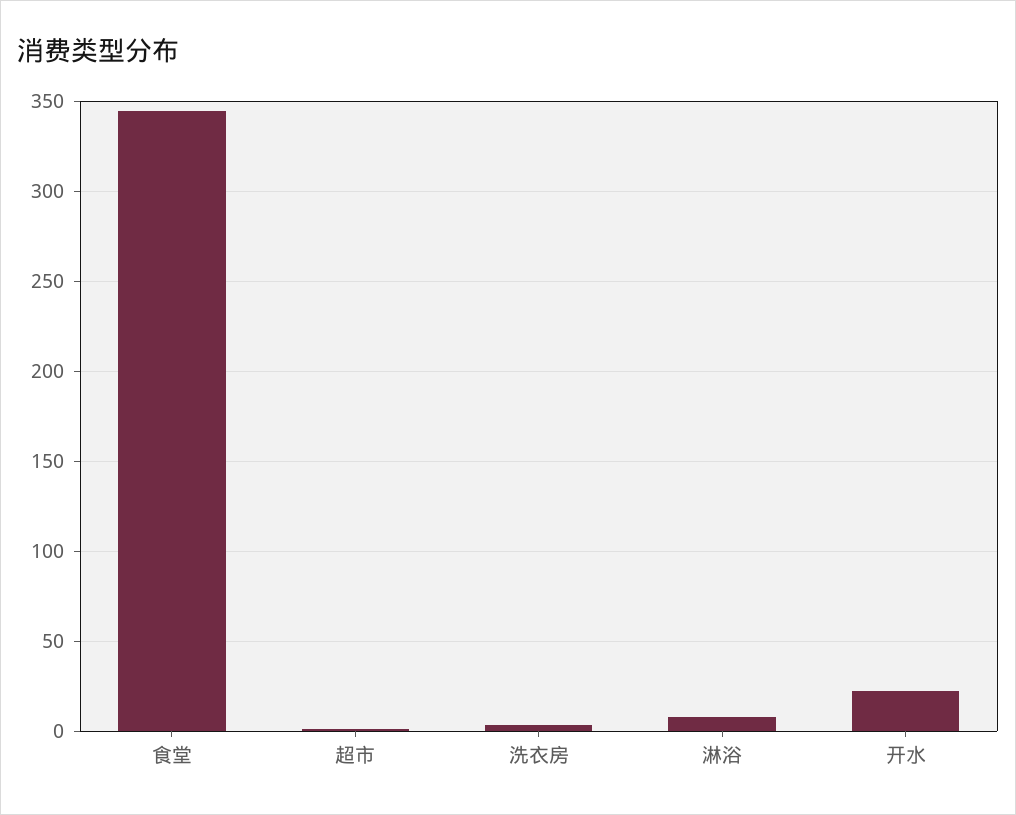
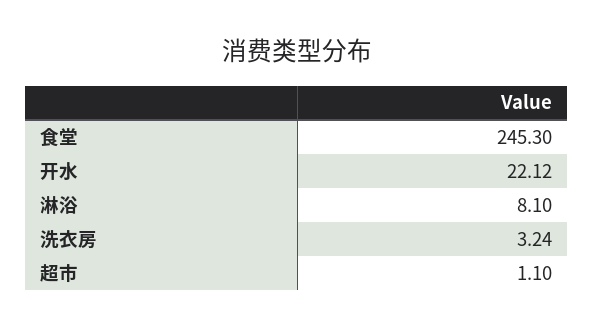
食堂: 345 -> 245.3

